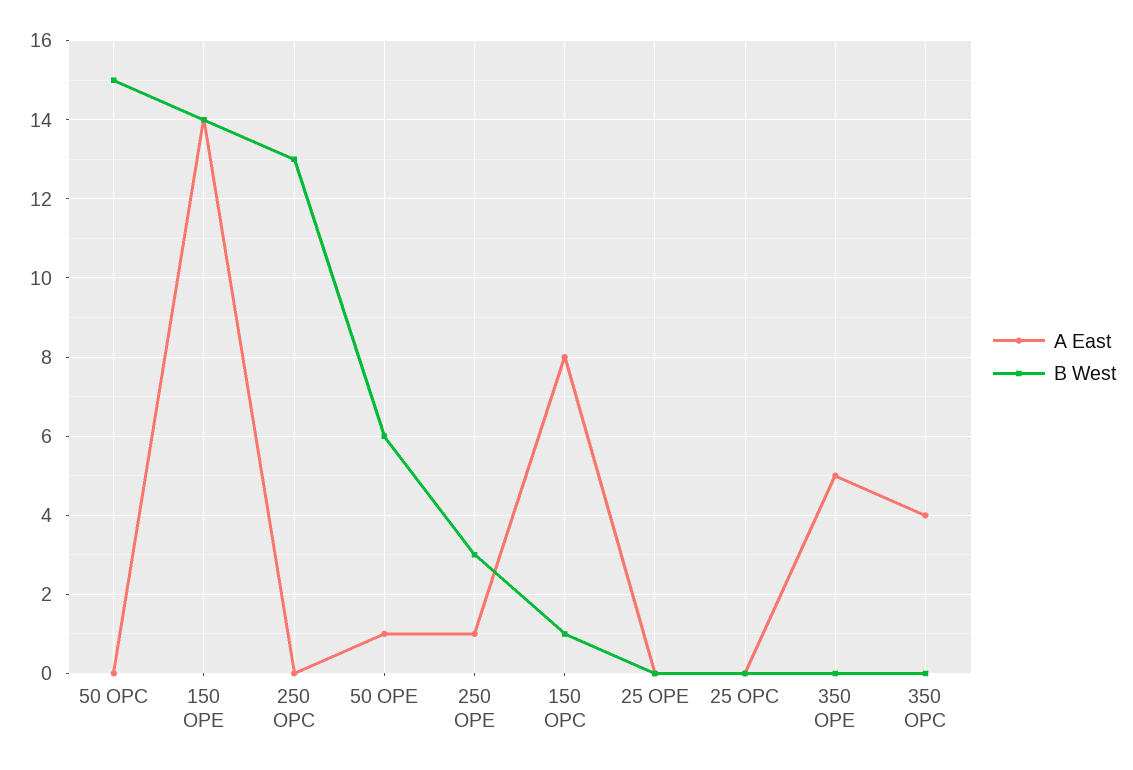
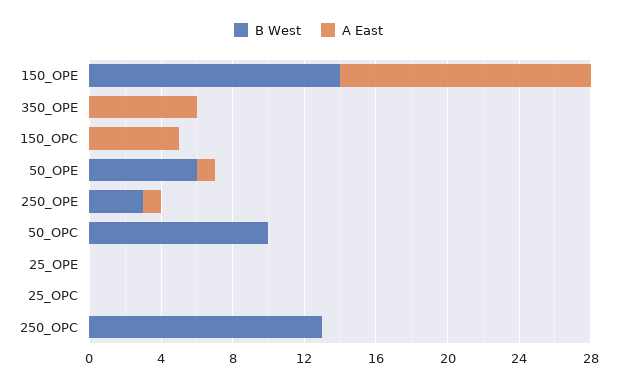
B West, 50 OPC: 15 -> 10
A East, 150 OPC: 8 -> 5
B West, 150 OPC: 1 -> 0
A East, 350 OPE: 5 -> 6
A East, 350 OPC: 4 -> none
B West, 350 OPC: 0 -> none

